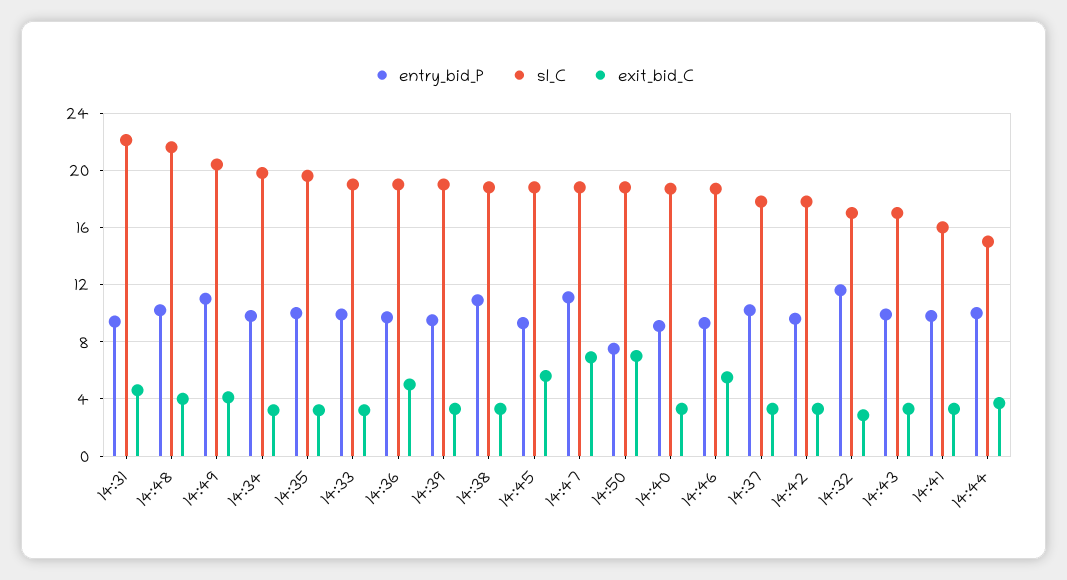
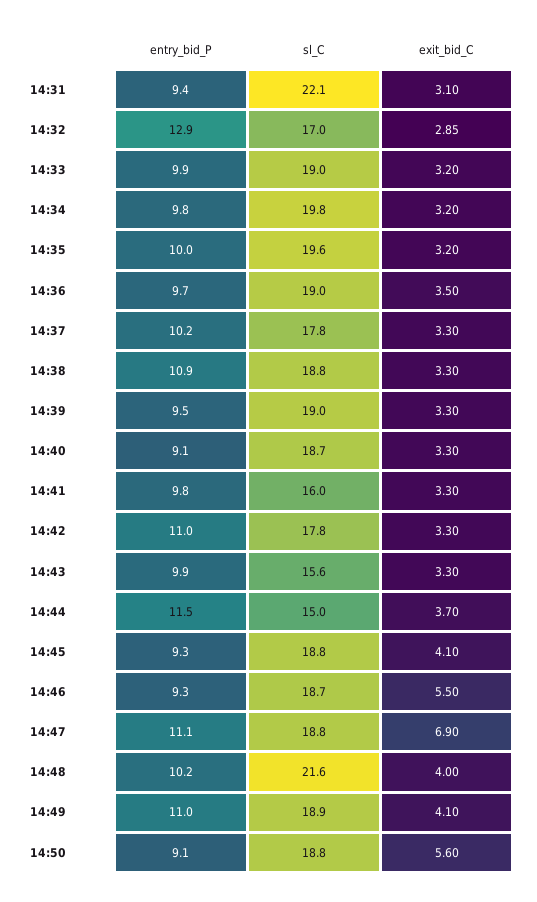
exit_bid_C, 14:31: 4.5 -> 3.1
sl_C, 14:49: 20.5 -> 18.9
exit_bid_C, 14:36: 5 -> 3.5
exit_bid_C, 14:45: 5.5 -> 4.1
entry_bid_P, 14:50: 7.5 -> 9.1
exit_bid_C, 14:50: 7 -> 5.6
entry_bid_P, 14:42: 9.5 -> 11
entry_bid_P, 14:32: 11.5 -> 12.9
sl_C, 14:43: 17 -> 15.6
entry_bid_P, 14:44: 10 -> 11.5

